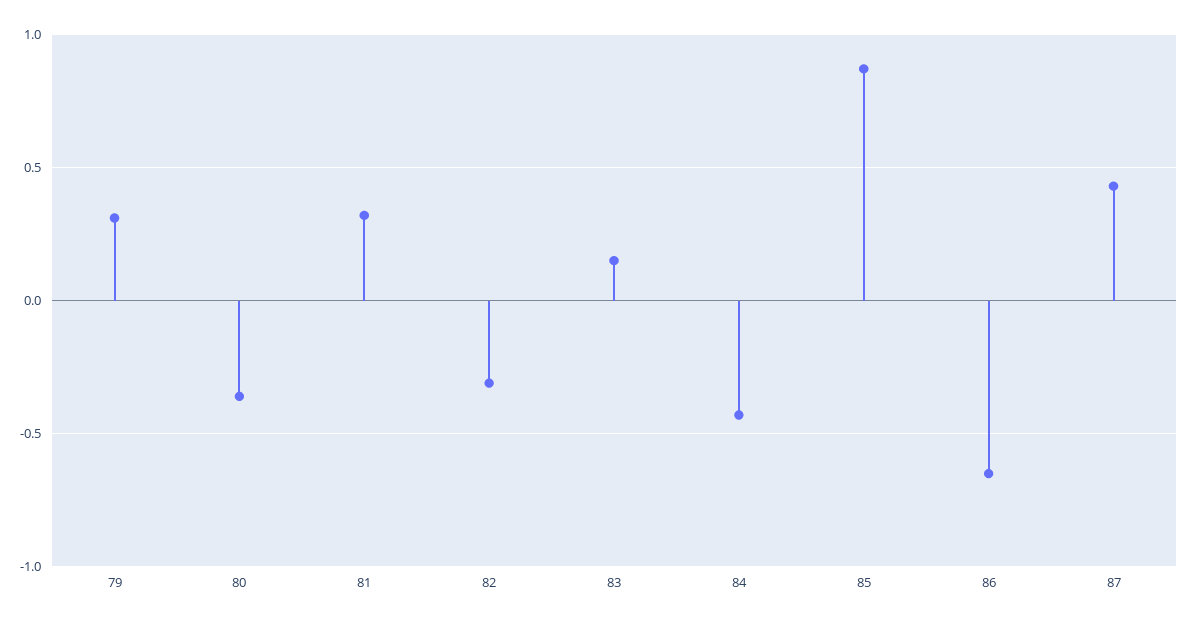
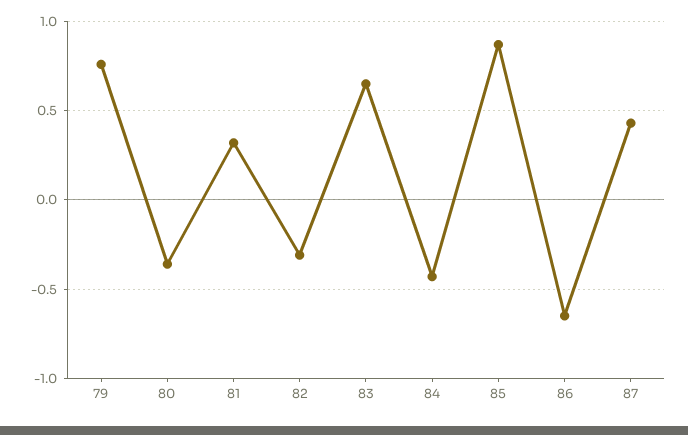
79: 0.3 -> 0.75
83: 0.15 -> 0.65

